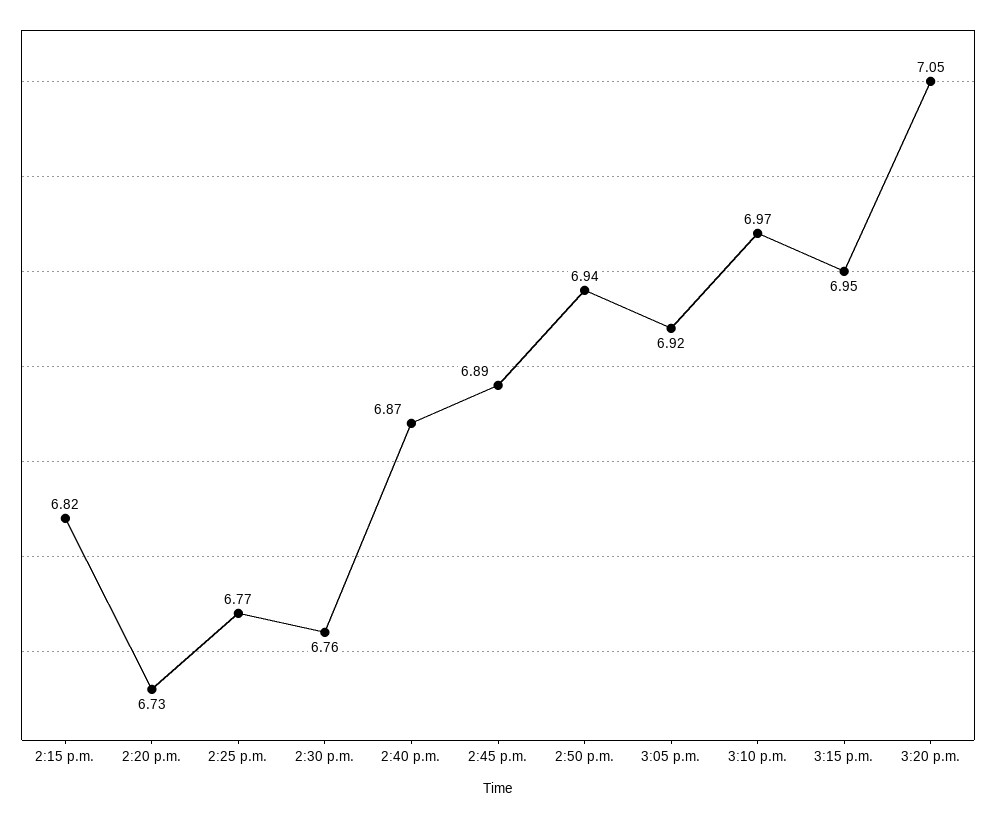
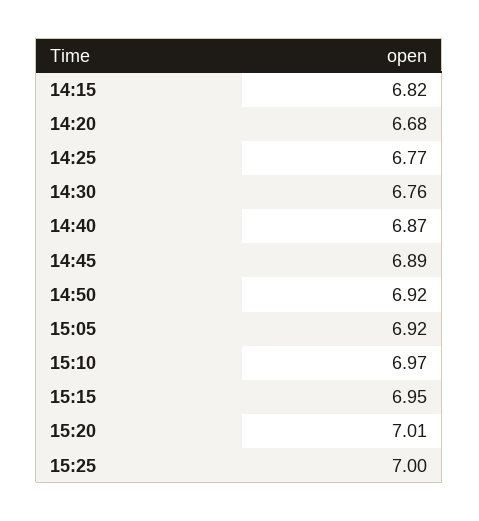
2:20 p.m.: 6.73 -> 6.68
2:50 p.m.: 6.94 -> 6.92
3:20 p.m.: 7.05 -> 7.01
15:25: none -> 7

